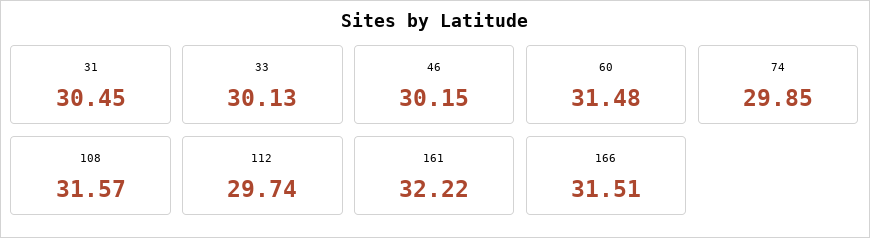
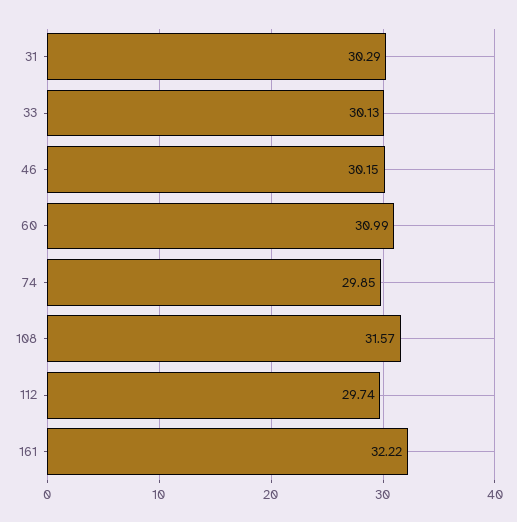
31: 30.45 -> 30.29
60: 31.48 -> 30.99
166: 31.51 -> none

